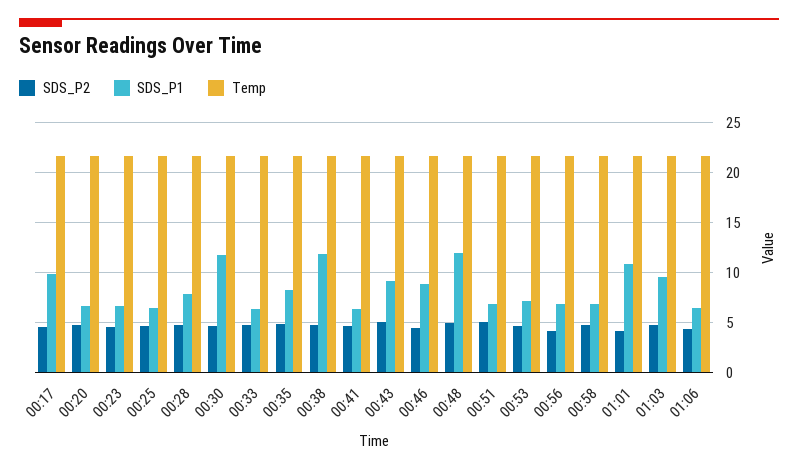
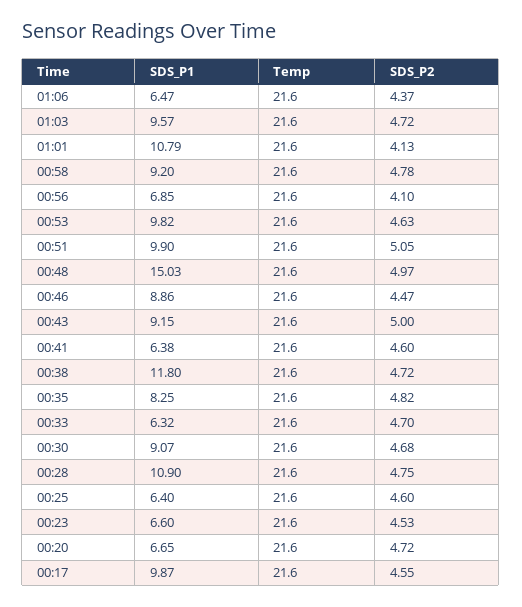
SDS_P1, 00:28: 8 -> 10.9
SDS_P1, 00:30: 12 -> 9.07
SDS_P1, 00:48: 12 -> 15.03
SDS_P1, 00:51: 7 -> 9.9
SDS_P1, 00:53: 7 -> 9.82
SDS_P1, 00:58: 7 -> 9.2

